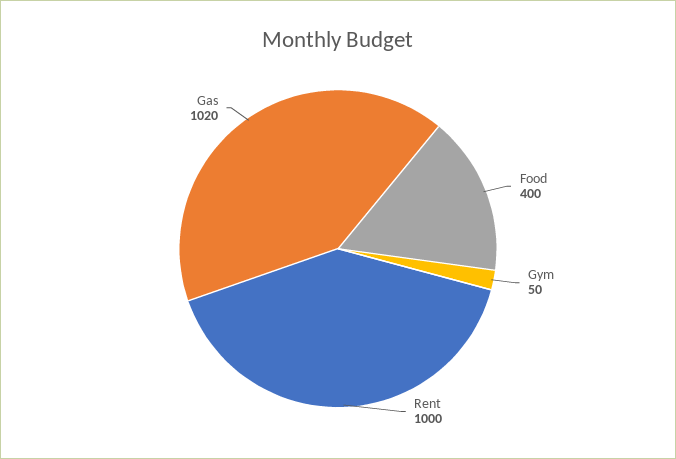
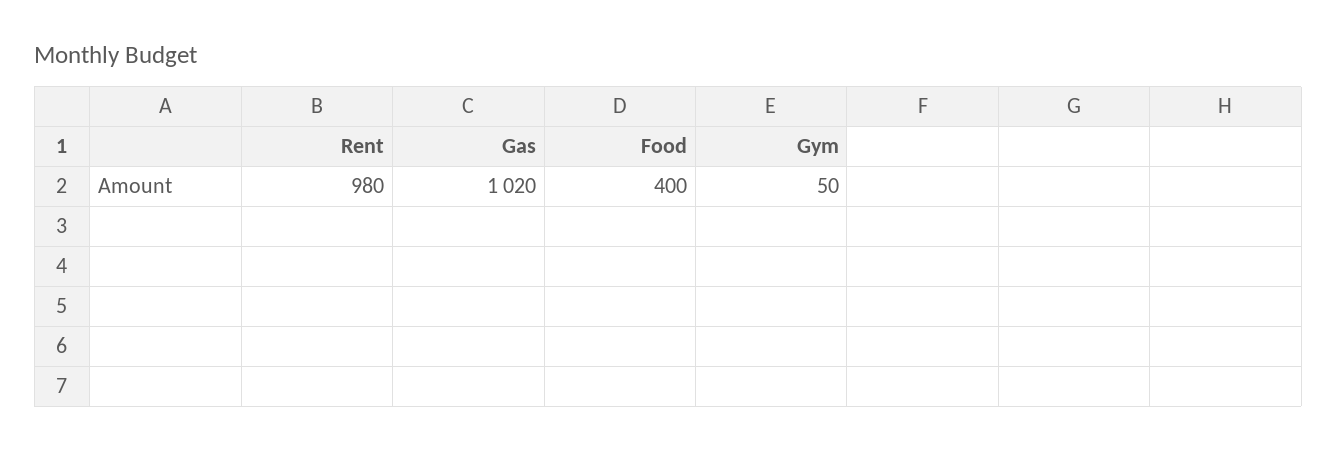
Rent: 1000 -> 980

